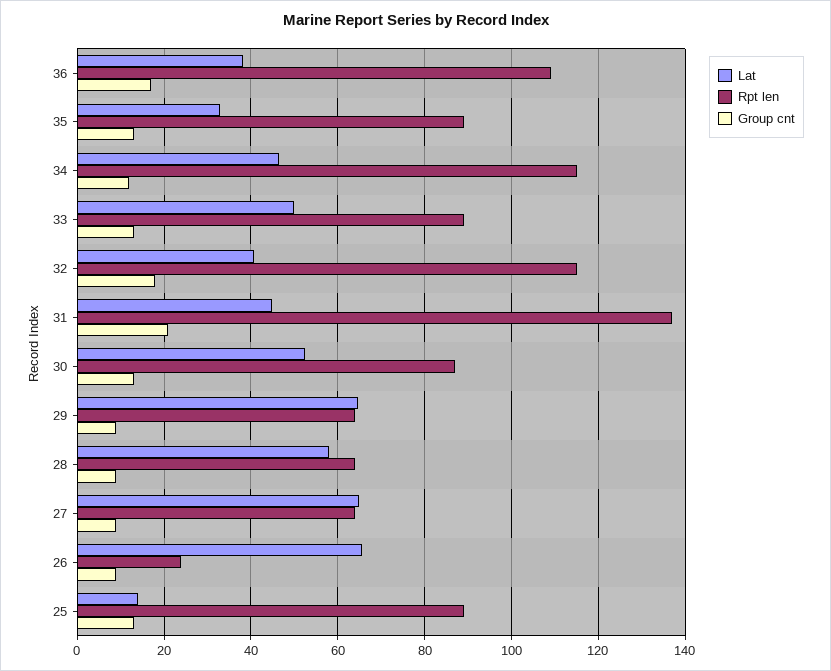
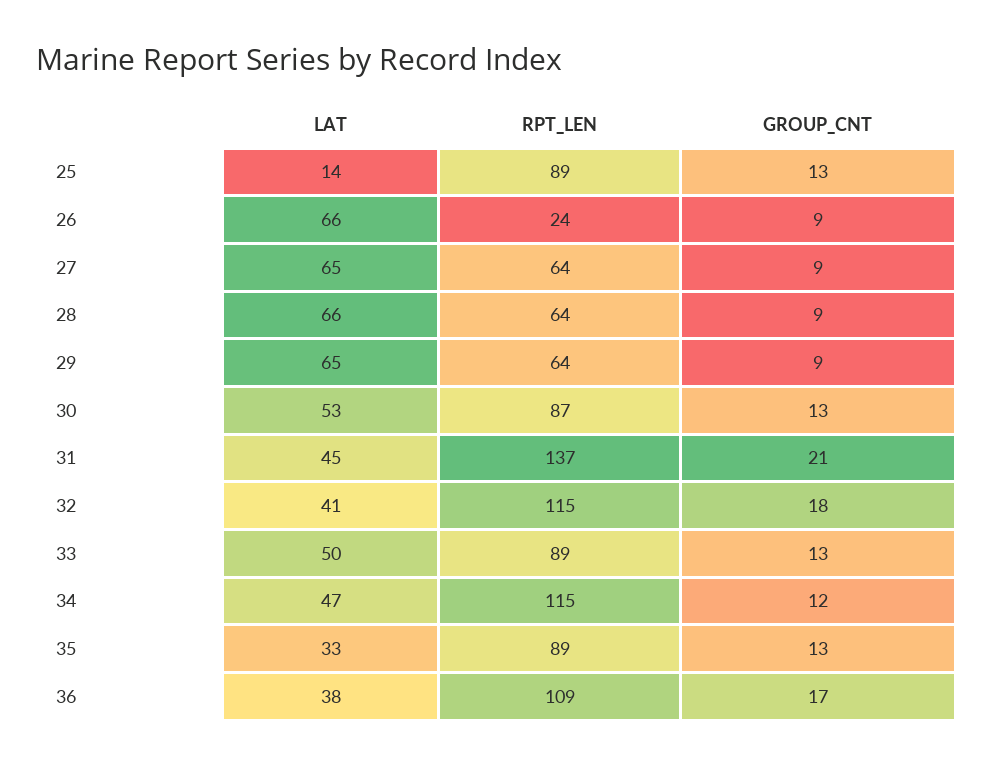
Lat, 28: 58 -> 66

